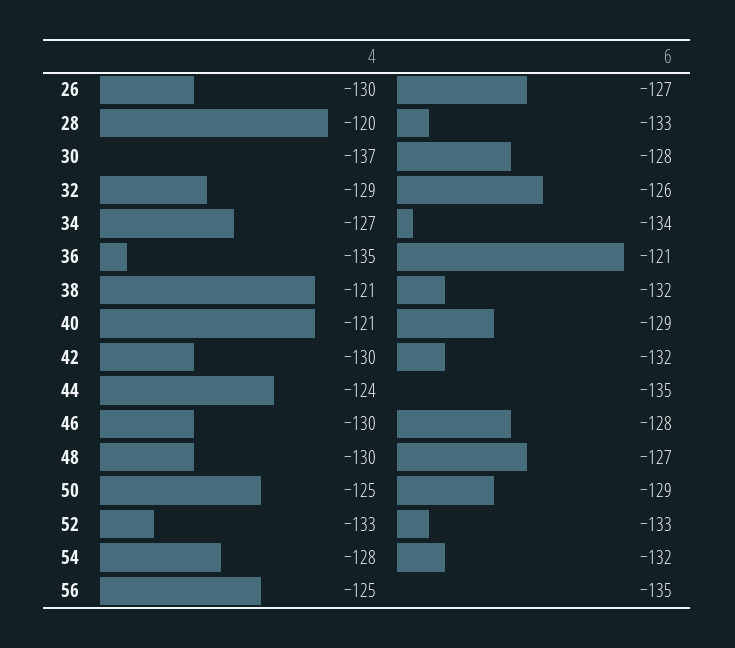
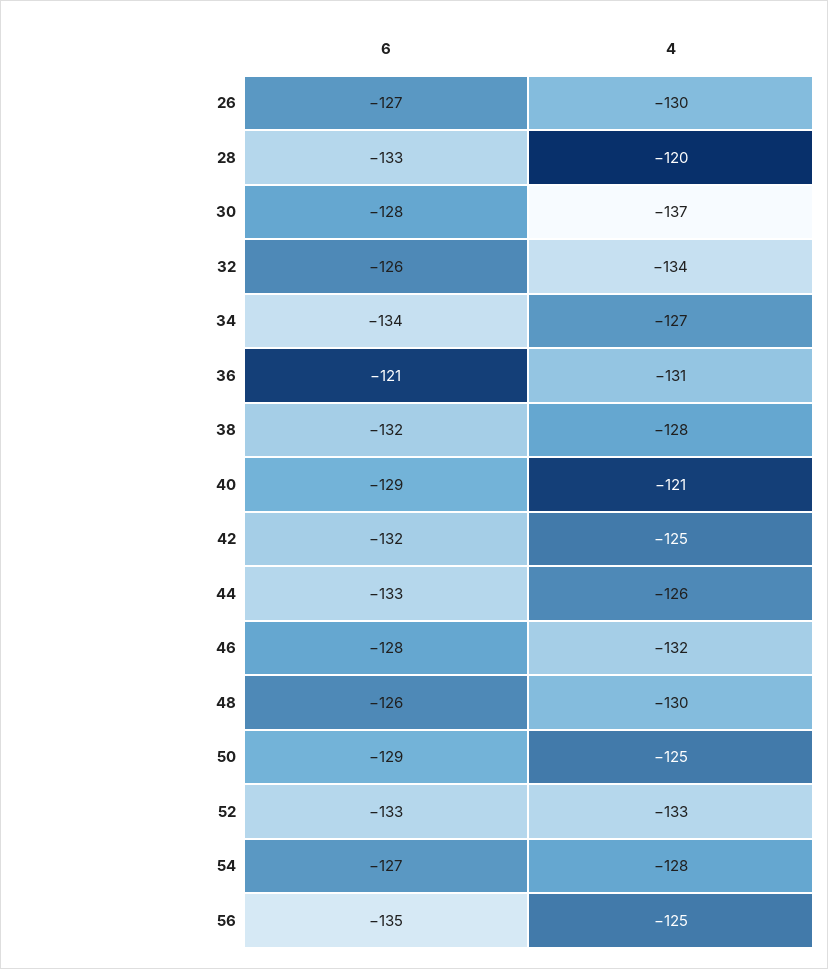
4, 32: -129 -> -134
4, 36: -135 -> -131
4, 38: -121 -> -128
4, 42: -130 -> -125
4, 44: -124 -> -126
6, 44: -135 -> -133
4, 46: -130 -> -132
6, 48: -127 -> -126
6, 54: -132 -> -127

